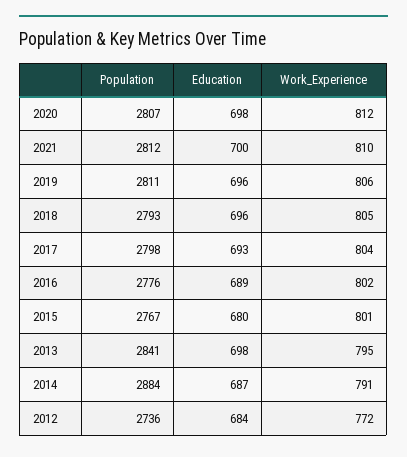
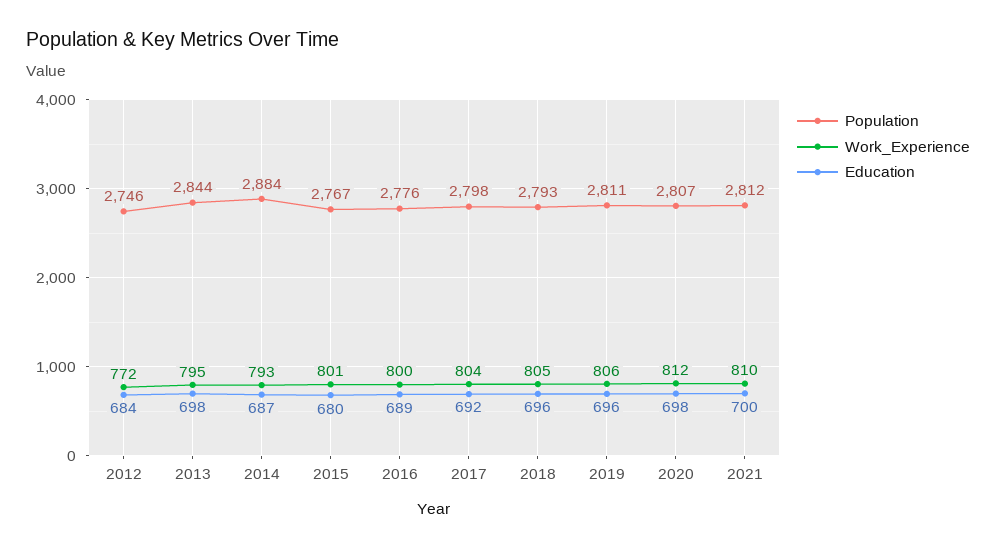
Education, 2017: 693 -> 692
Work_Experience, 2016: 802 -> 800
Population, 2013: 2841 -> 2844
Work_Experience, 2014: 791 -> 793
Population, 2012: 2736 -> 2746

